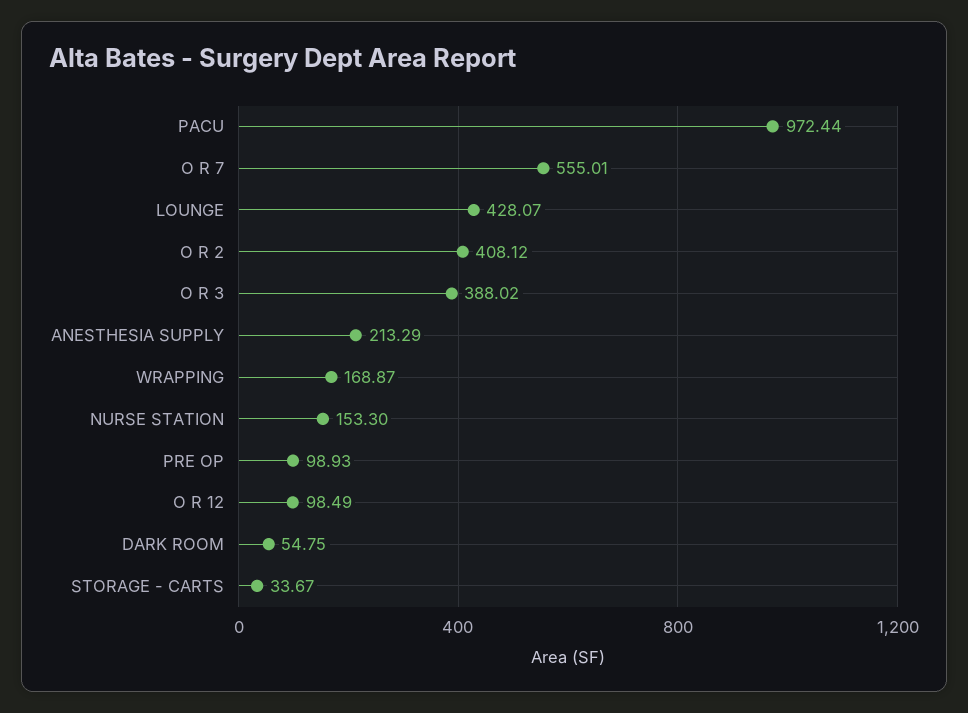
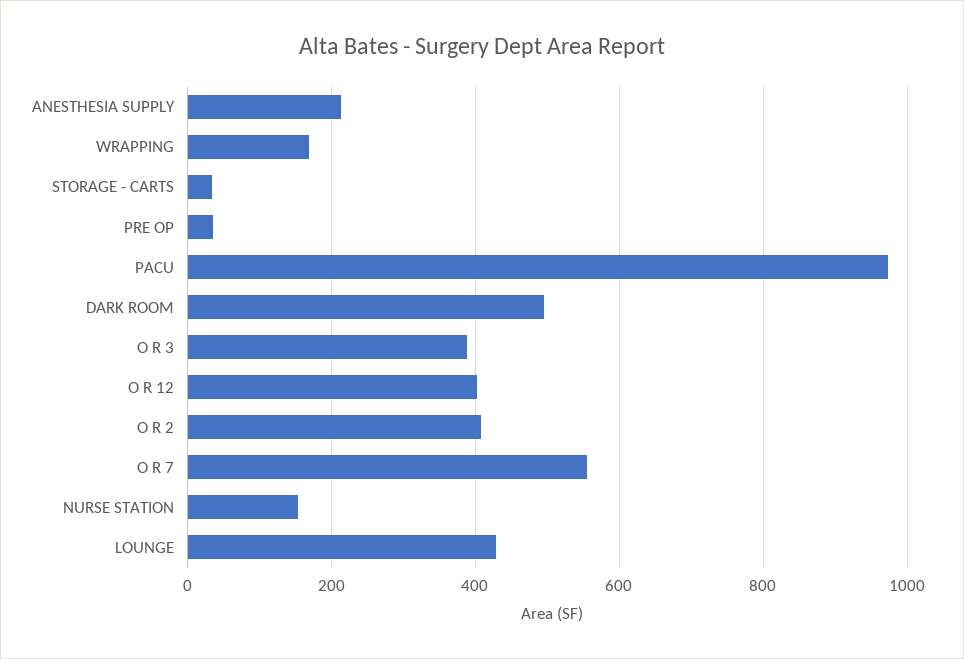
PRE OP: 98.93 -> 40
O R 12: 98.49 -> 400
DARK ROOM: 54.75 -> 500

